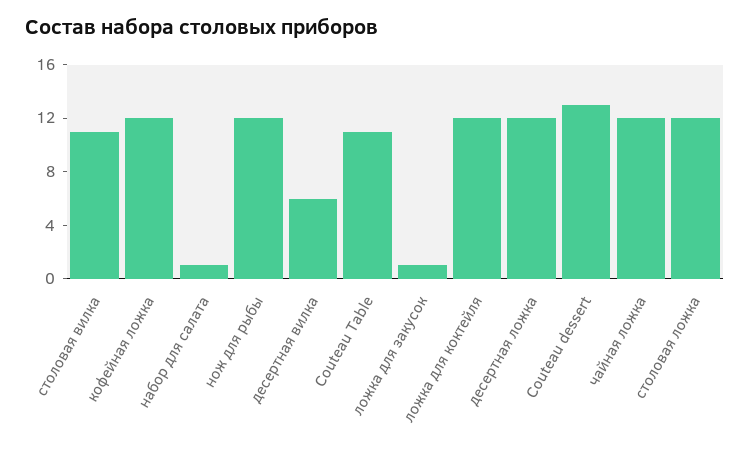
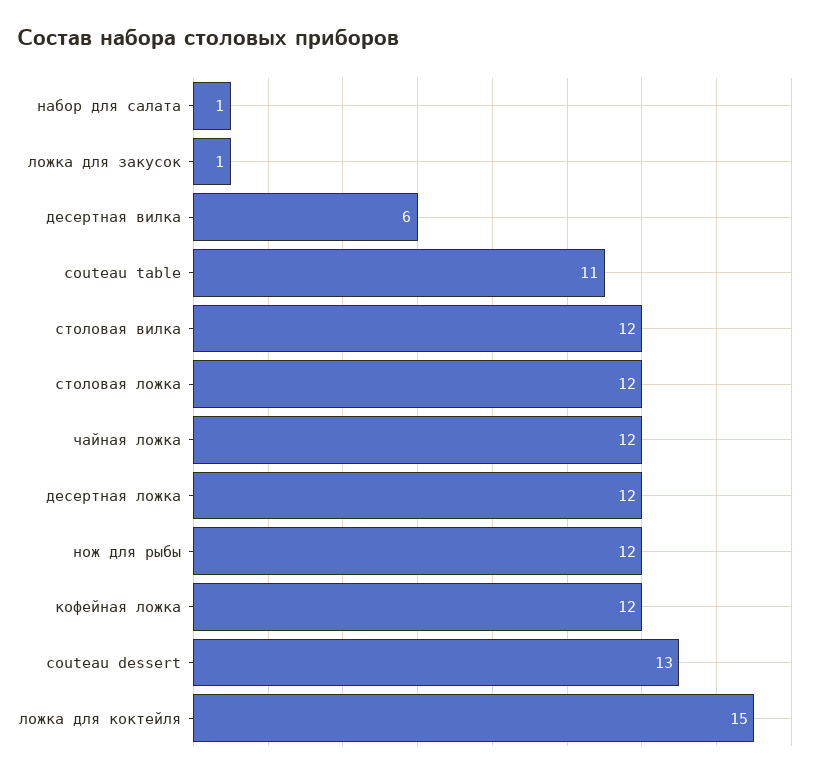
столовая вилка: 11 -> 12
ложка для коктейля: 12 -> 15

